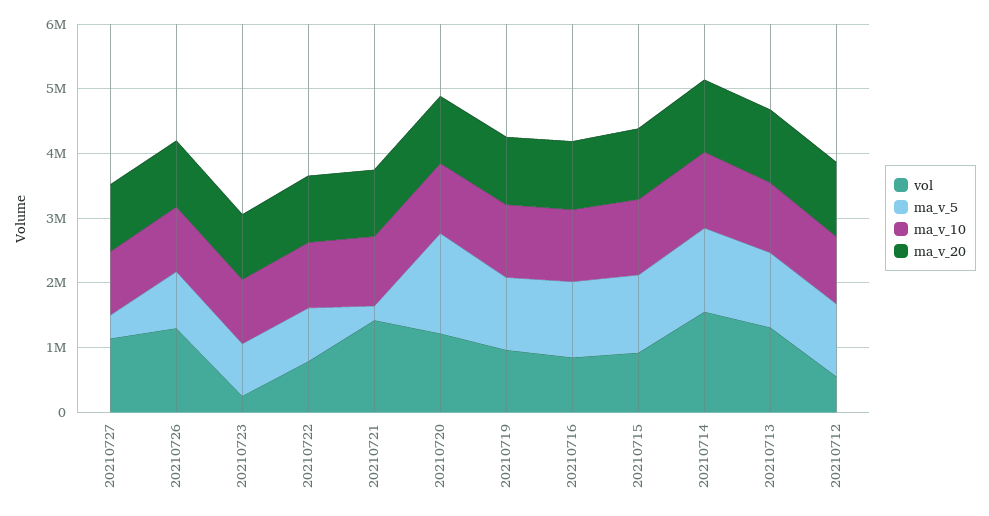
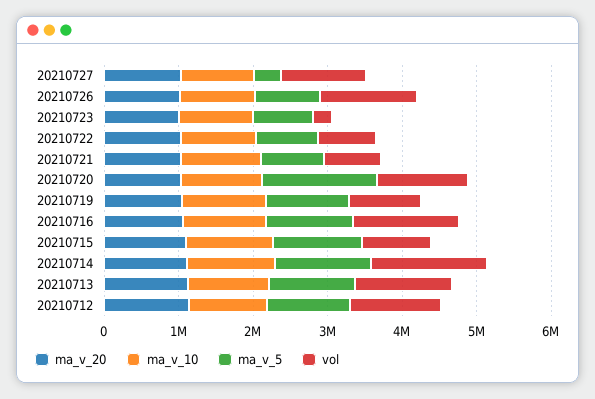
vol, 20210721: 1400000 -> 800000
ma_v_5, 20210721: 200000 -> 800000
vol, 20210716: 800000 -> 1400000
vol, 20210712: 600000 -> 1200000

